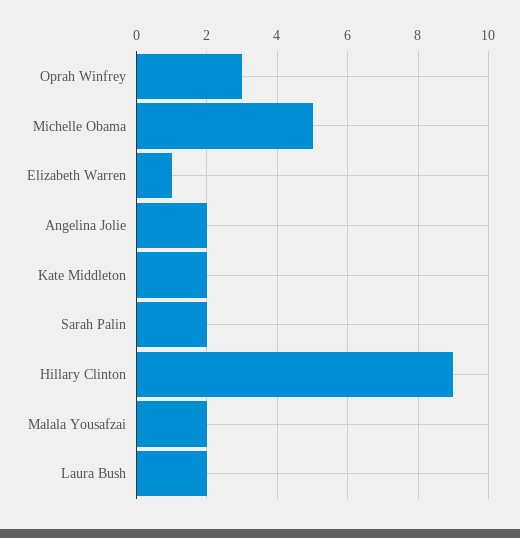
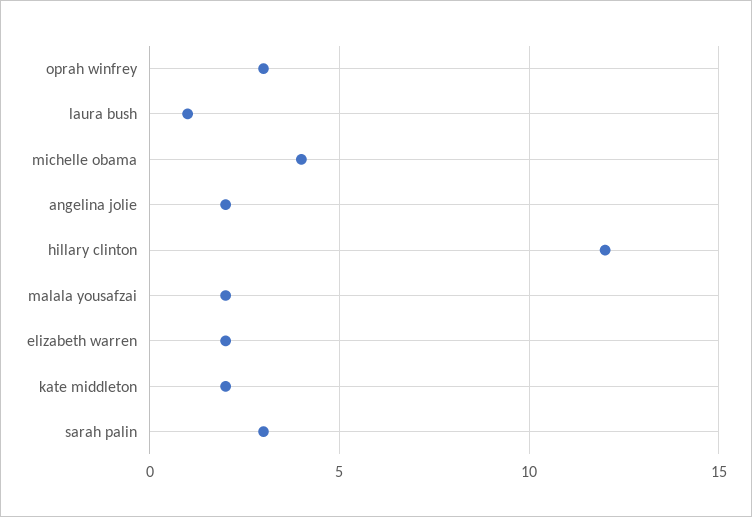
Michelle Obama: 5 -> 4
Elizabeth Warren: 1 -> 2
Sarah Palin: 2 -> 3
Hillary Clinton: 9 -> 12
Laura Bush: 2 -> 1

